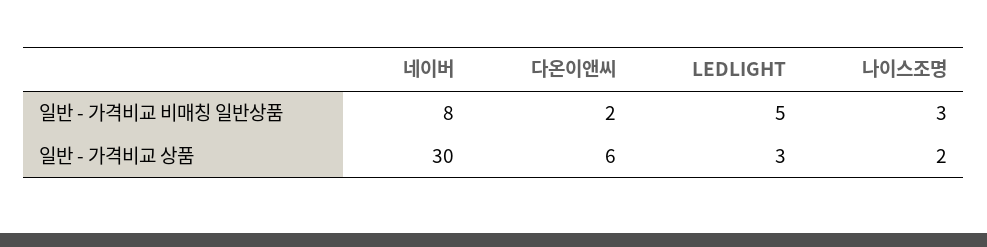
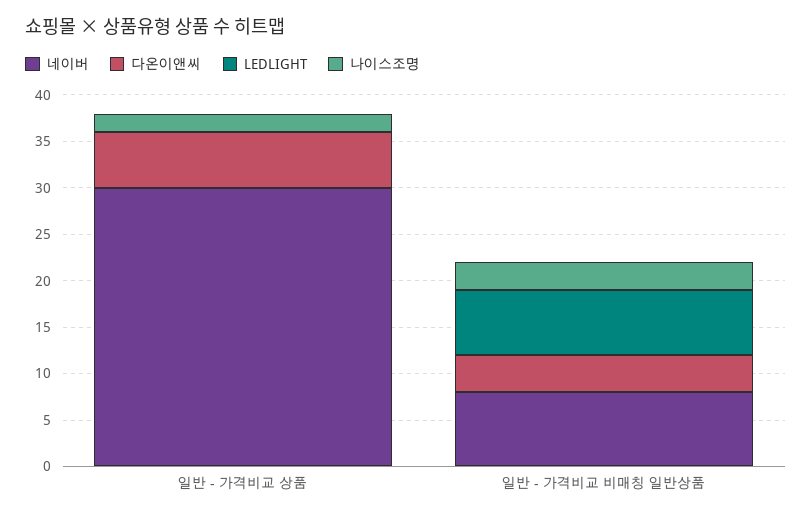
다온이앤씨, 일반 - 가격비교 비매칭 일반상품: 2 -> 4
LEDLIGHT, 일반 - 가격비교 비매칭 일반상품: 5 -> 7
LEDLIGHT, 일반 - 가격비교 상품: 3 -> 0

